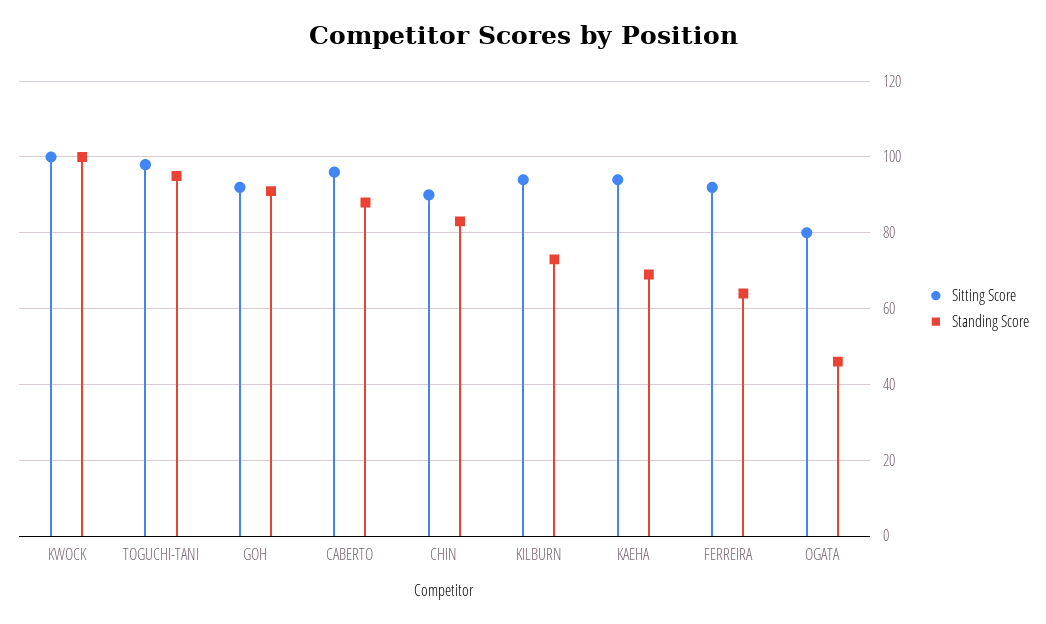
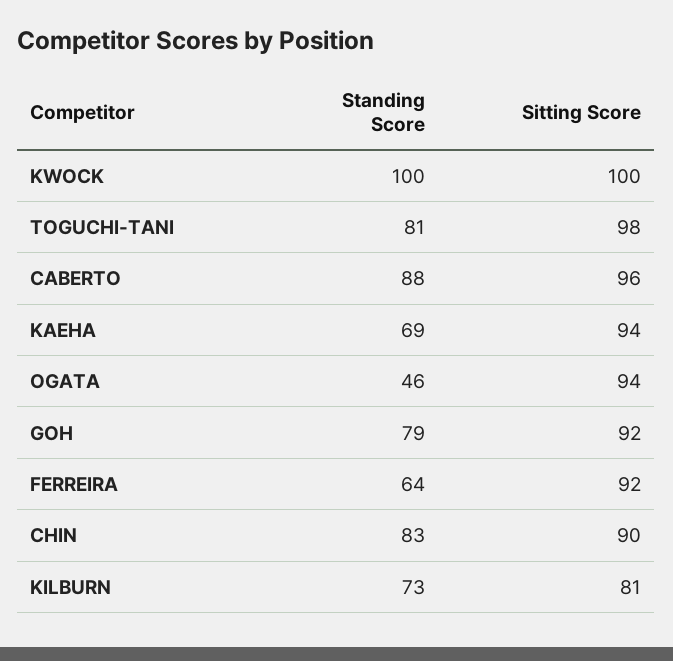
Standing Score, TOGUCHI-TANI: 95 -> 81
Standing Score, GOH: 90 -> 79
Sitting Score, KILBURN: 95 -> 81
Sitting Score, OGATA: 80 -> 94

